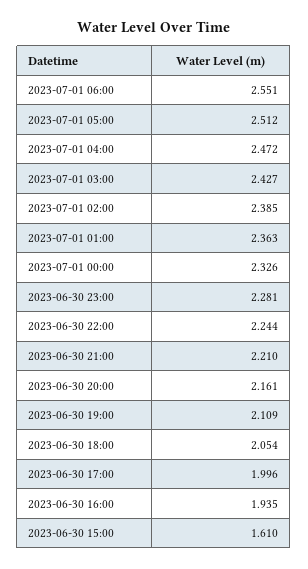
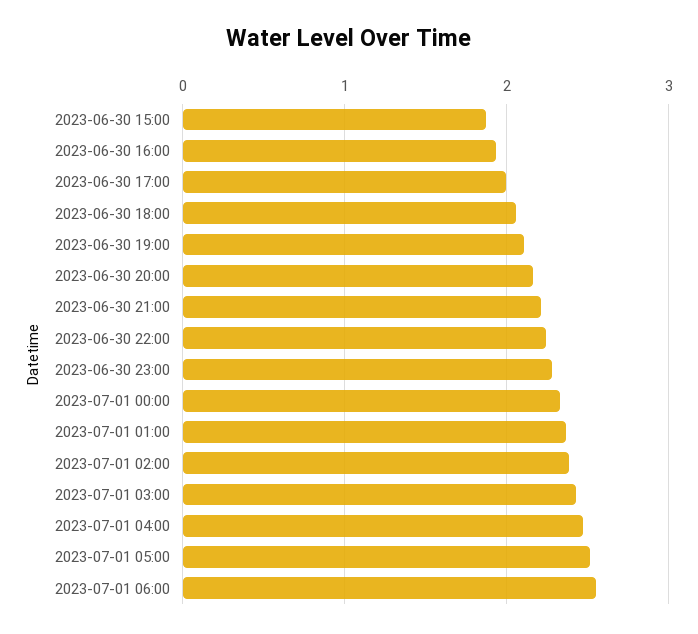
2023-06-30 15:00: 1.61 -> 1.9

